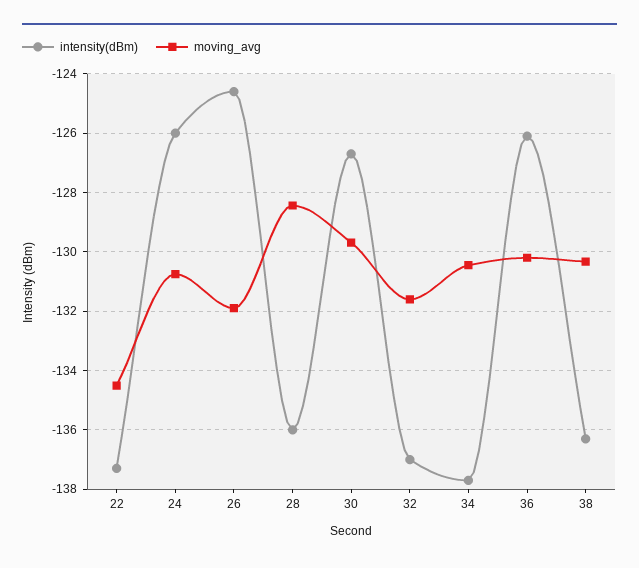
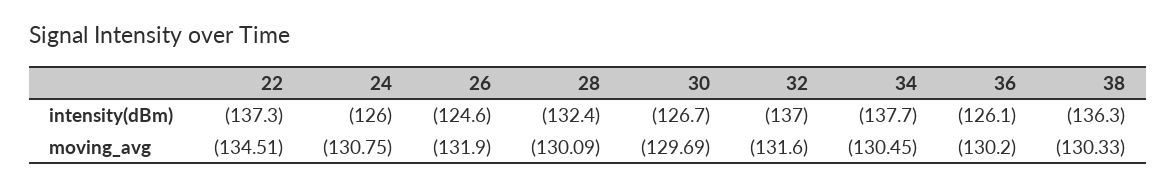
intensity(dBm), 28: -136 -> -132.4
moving_avg, 28: -128.5 -> -130.09

